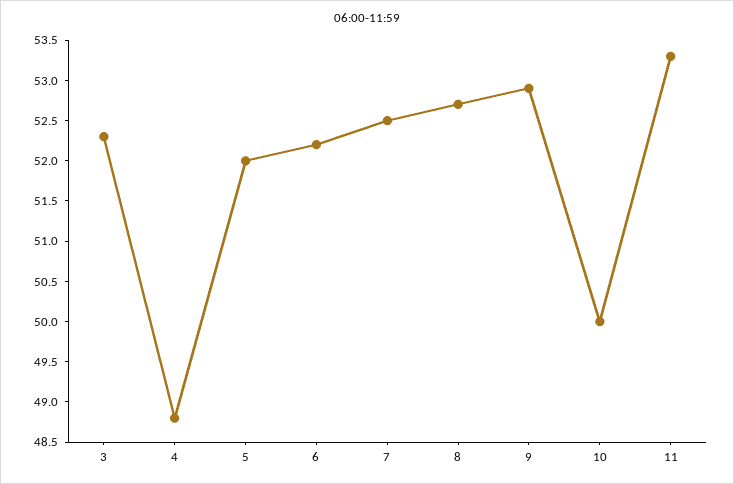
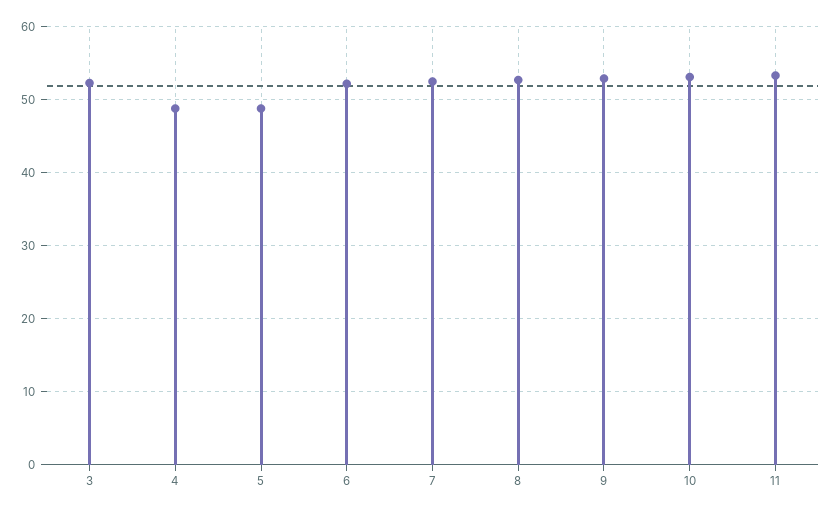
5: 52 -> 49
10: 50 -> 53

